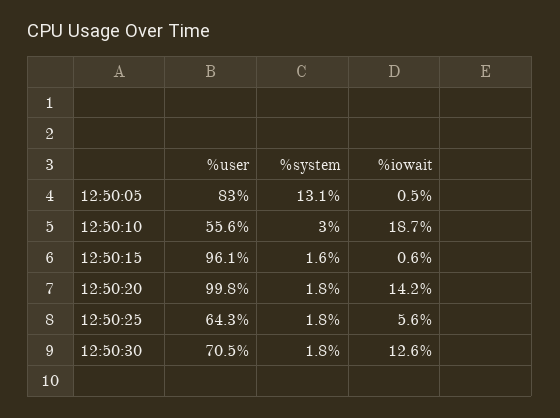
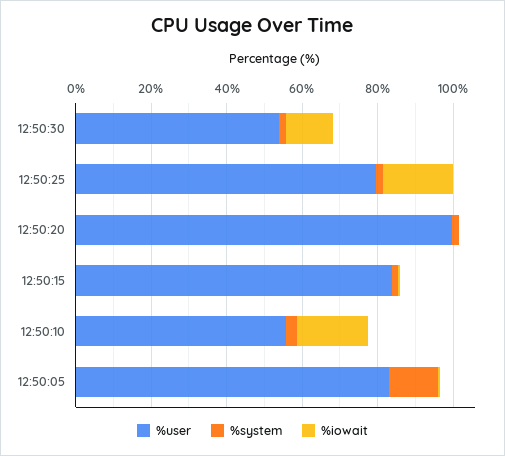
%user, 12:50:15: 96.1 -> 85
%iowait, 12:50:20: 14.2 -> 0
%user, 12:50:25: 64.3 -> 80
%iowait, 12:50:25: 5.6 -> 20
%user, 12:50:30: 70.5 -> 55

